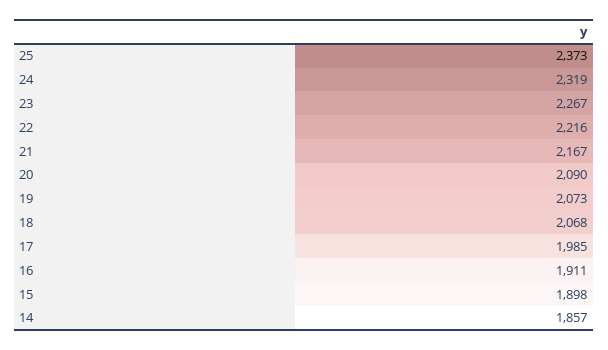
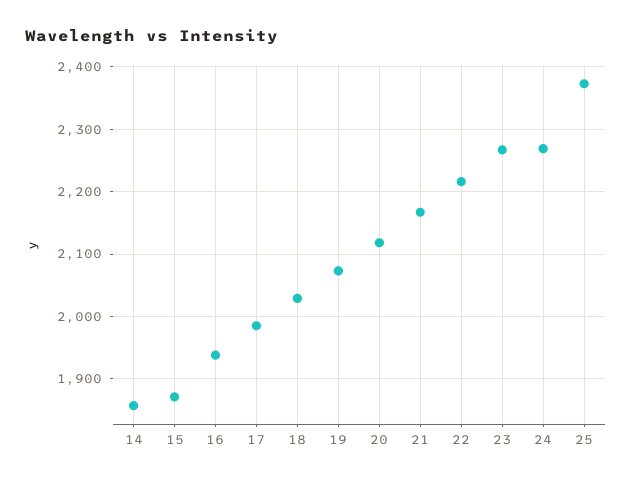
24: 2319 -> 2270
20: 2090 -> 2120
18: 2068 -> 2030
16: 1911 -> 1940
15: 1898 -> 1870

